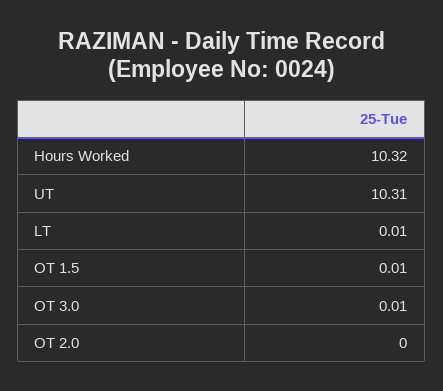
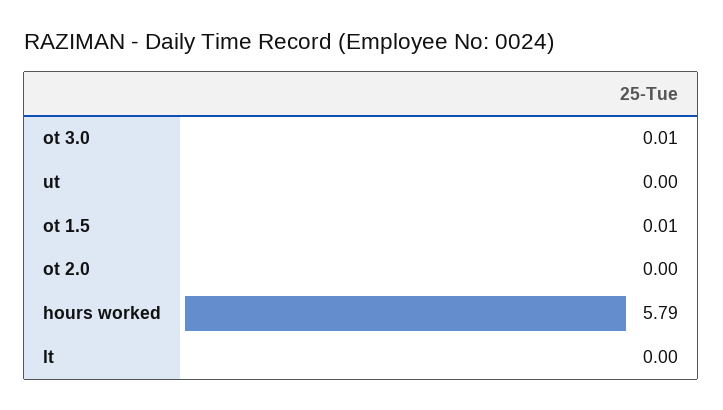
Hours Worked: 10.32 -> 5.79
UT: 10.31 -> 0
LT: 0.01 -> 0

